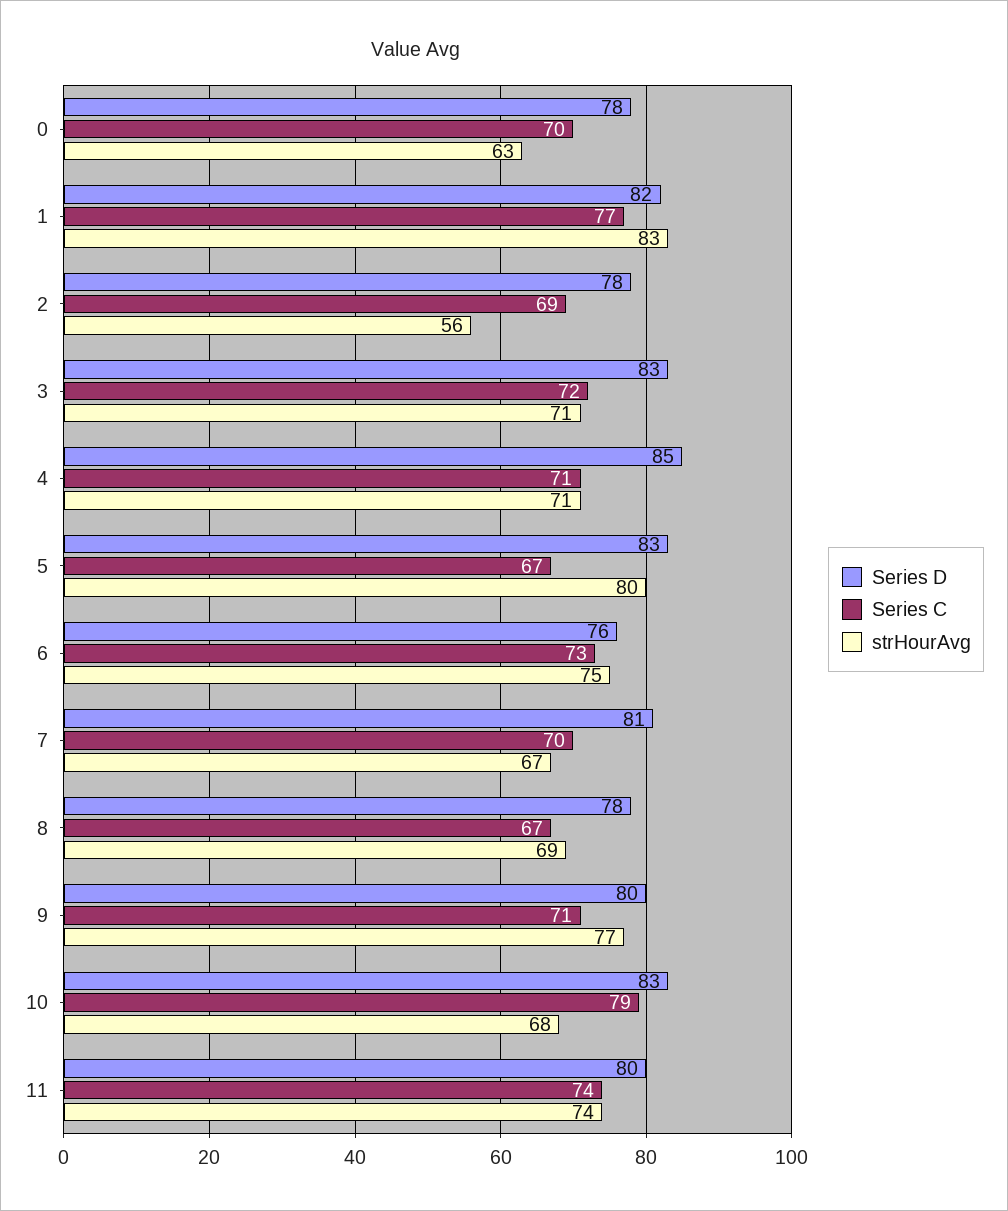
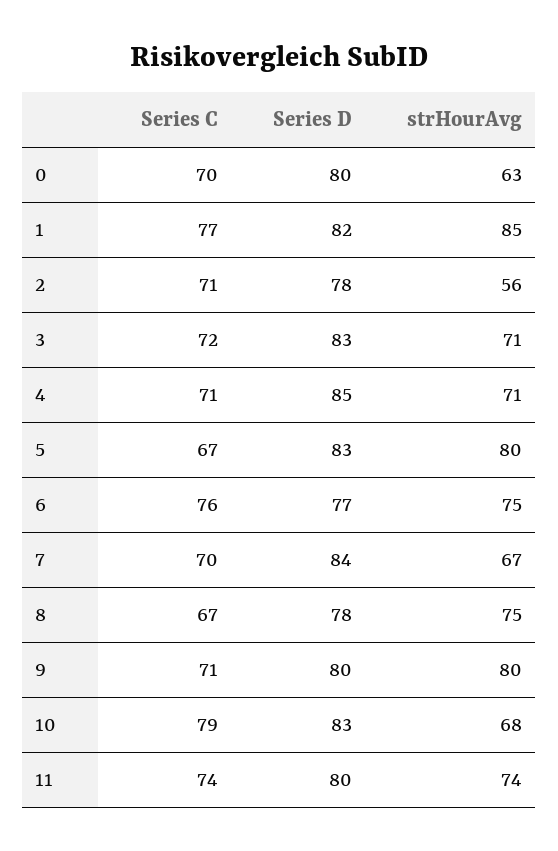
Series D, 0: 78 -> 80
strHourAvg, 1: 83 -> 85
Series C, 2: 69 -> 71
Series D, 6: 76 -> 77
Series C, 6: 73 -> 76
Series D, 7: 81 -> 84
strHourAvg, 8: 69 -> 75
strHourAvg, 9: 77 -> 80

